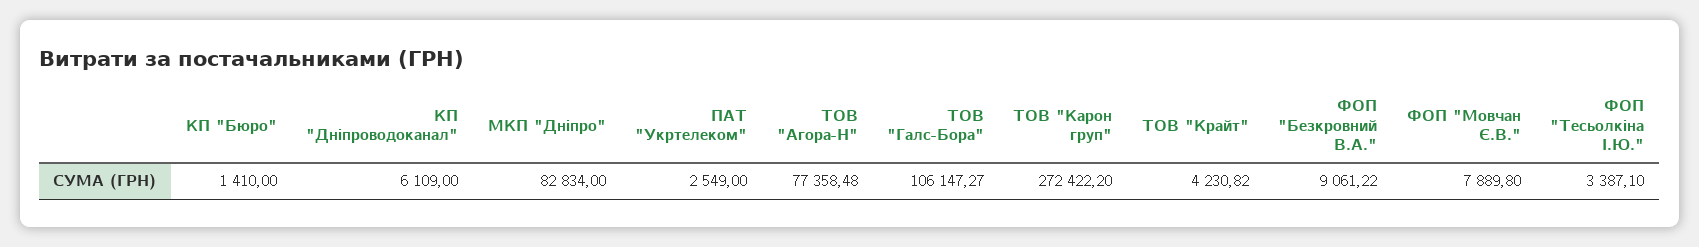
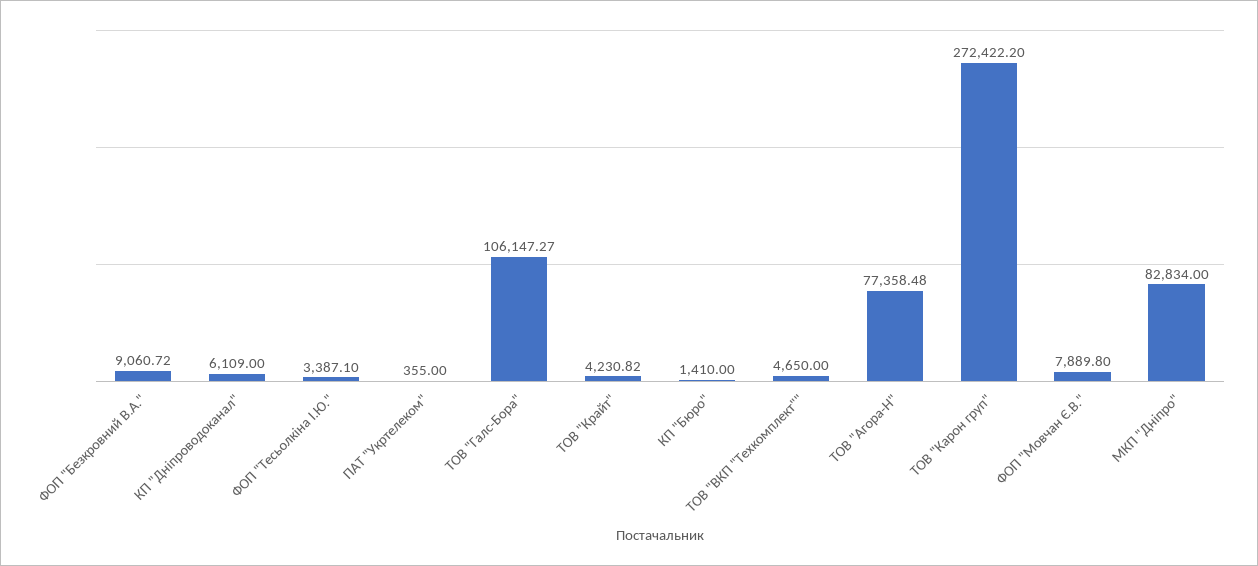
ПАТ "Укртелеком": 2549 -> 355
ФОП "Безкровний В.А.": 9061.22 -> 9060.72
ТОВ "ВКП "Техкомплект"": none -> 4650

